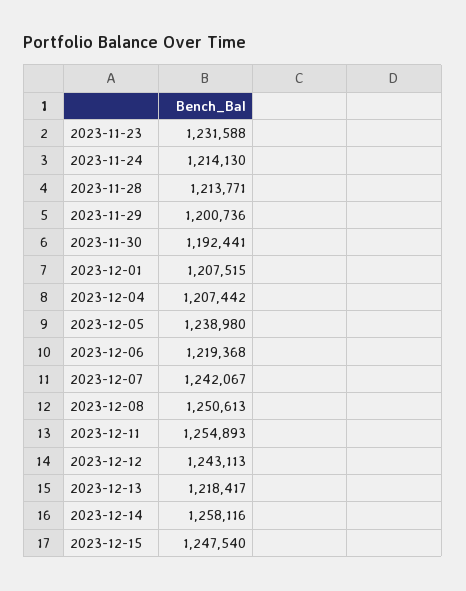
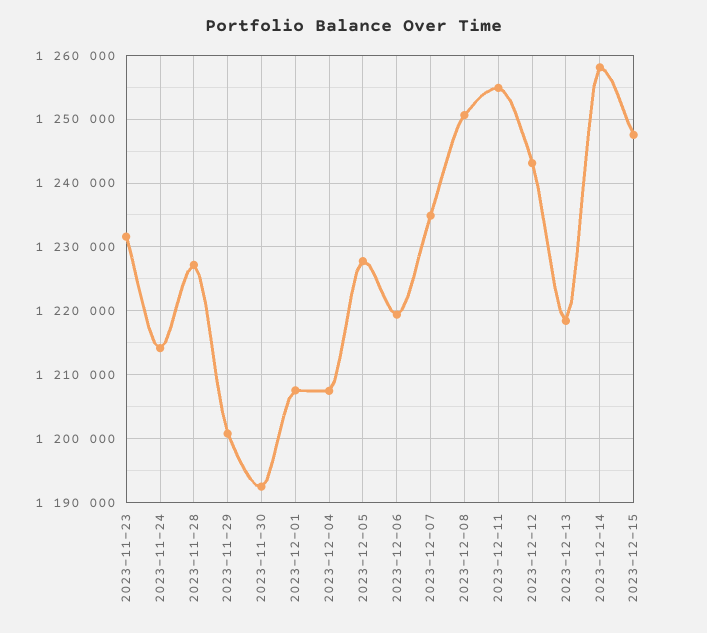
2023-11-28: 1213771 -> 1227000
2023-12-05: 1238980 -> 1228000
2023-12-07: 1242067 -> 1235000

